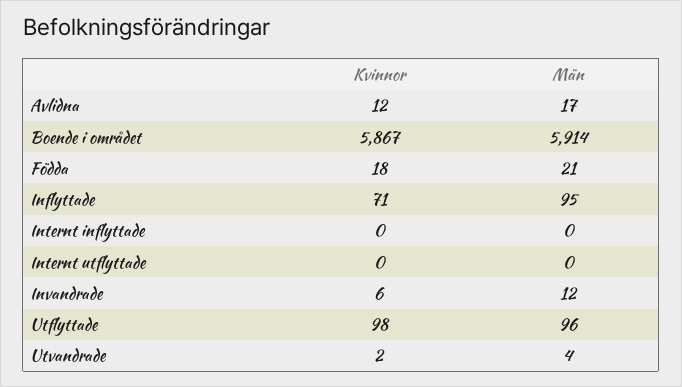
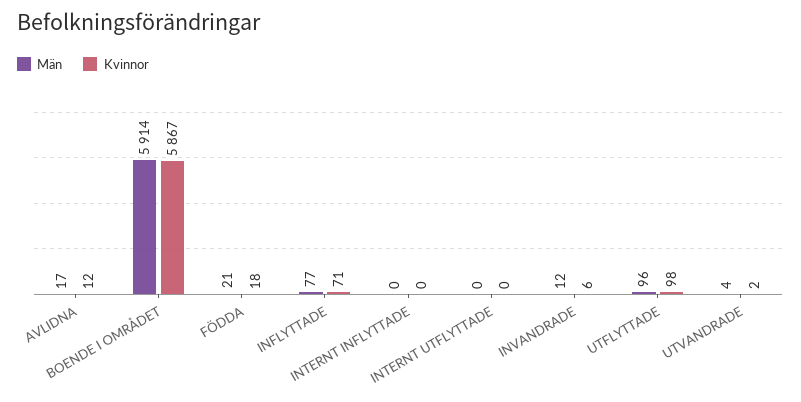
Män, Inflyttade: 95 -> 77

